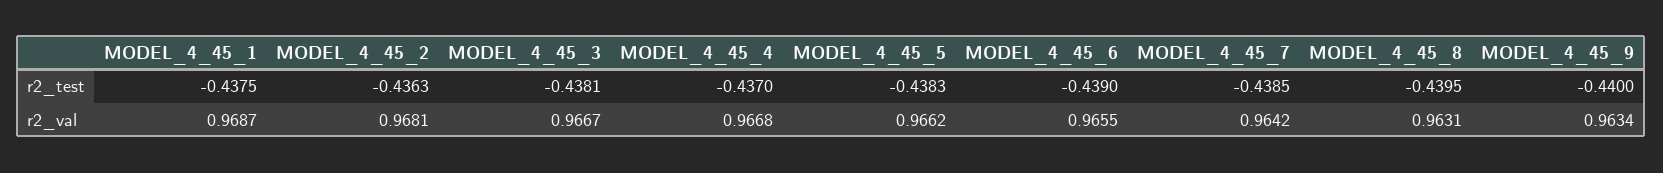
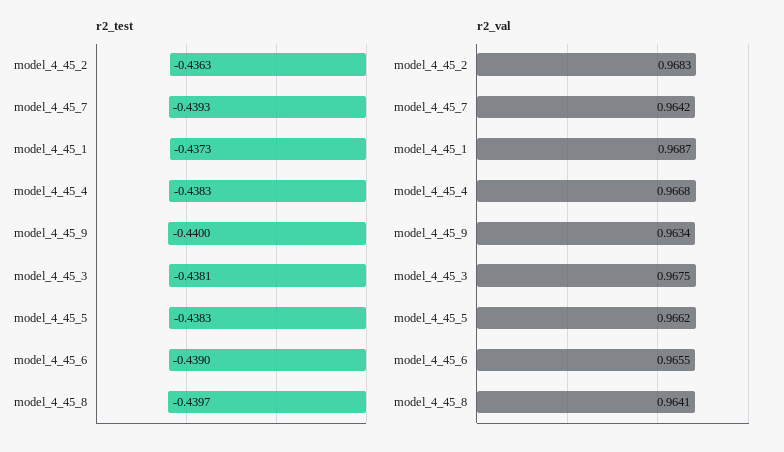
r2_test, MODEL_4_45_1: -0.4375 -> -0.4373
r2_test, MODEL_4_45_4: -0.437 -> -0.4383
r2_test, MODEL_4_45_7: -0.4385 -> -0.4393
r2_test, MODEL_4_45_8: -0.4395 -> -0.4397
r2_val, MODEL_4_45_2: 0.9681 -> 0.9683
r2_val, MODEL_4_45_3: 0.9667 -> 0.9675
r2_val, MODEL_4_45_8: 0.9631 -> 0.9641

